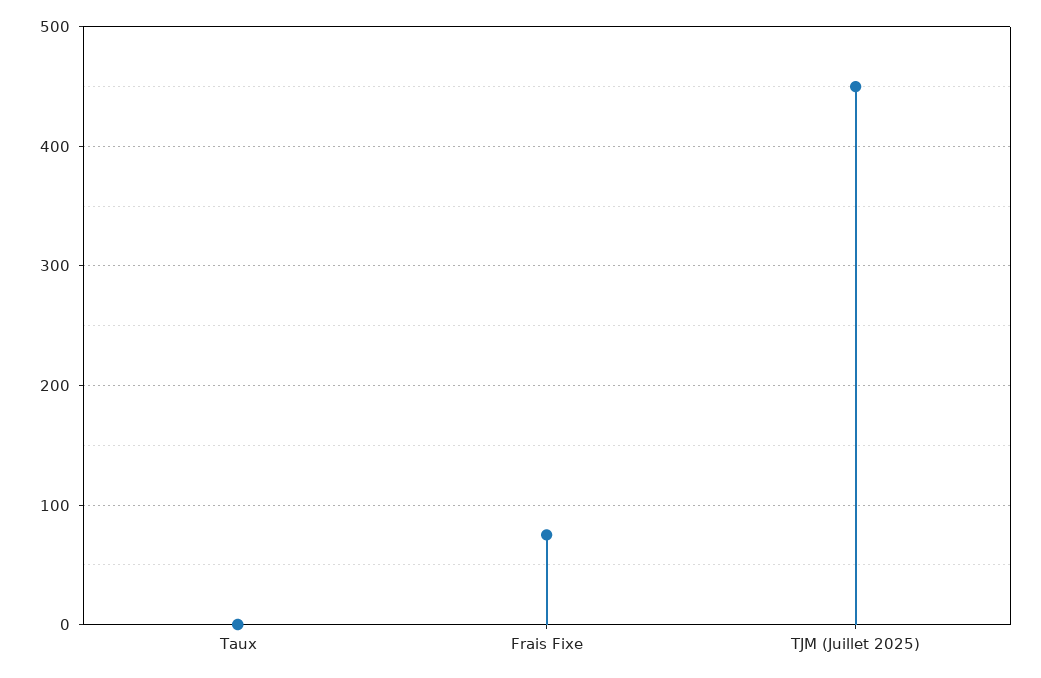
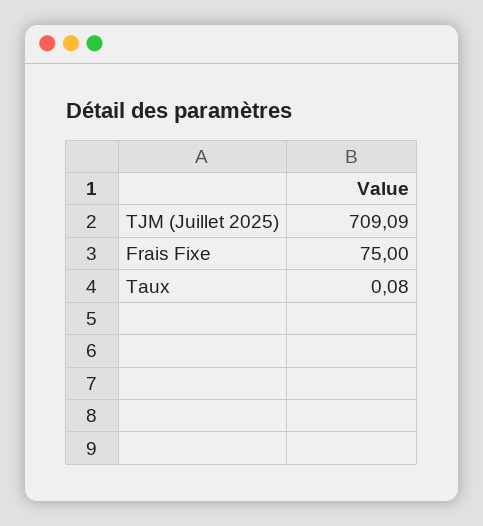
TJM (Juillet 2025): 450 -> 709.09

